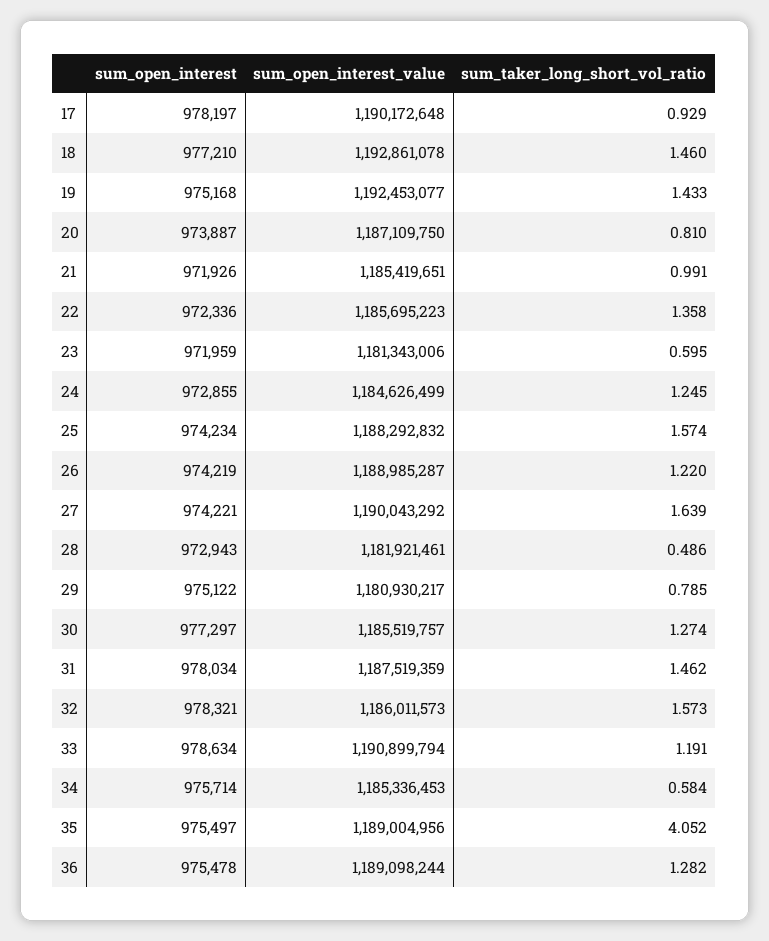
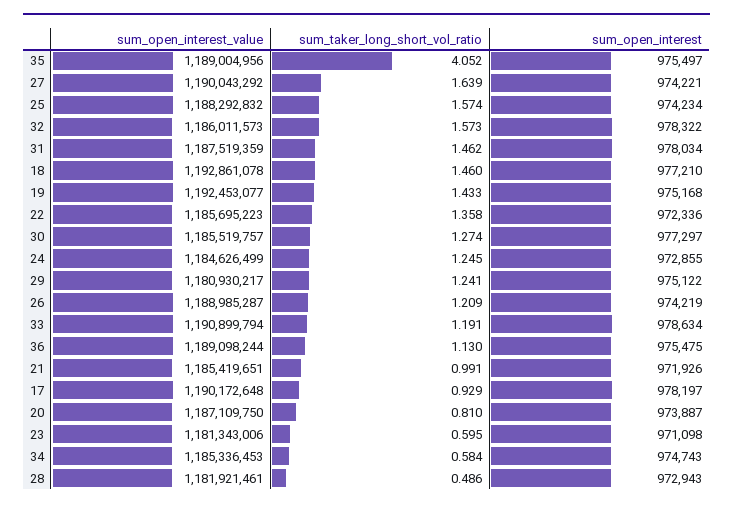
sum_open_interest, 23: 971959 -> 971098
sum_taker_long_short_vol_ratio, 26: 1.22 -> 1.209
sum_taker_long_short_vol_ratio, 29: 0.785 -> 1.241
sum_open_interest, 32: 978321 -> 978322
sum_open_interest, 34: 975714 -> 974743
sum_open_interest, 36: 975478 -> 975475
sum_taker_long_short_vol_ratio, 36: 1.282 -> 1.13

